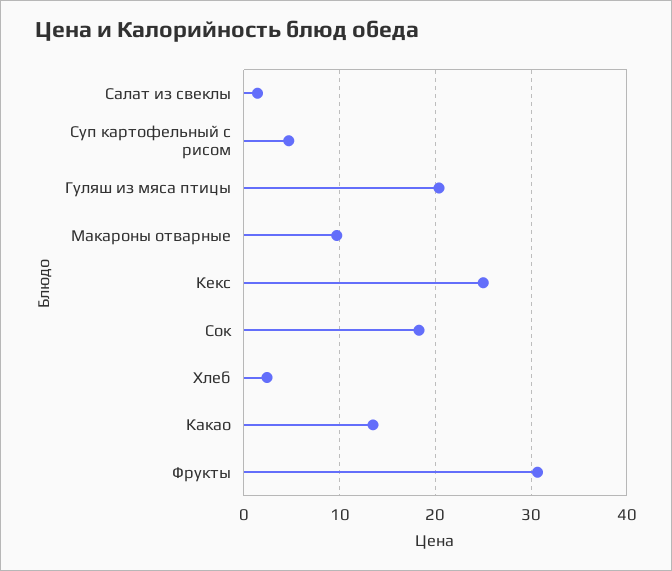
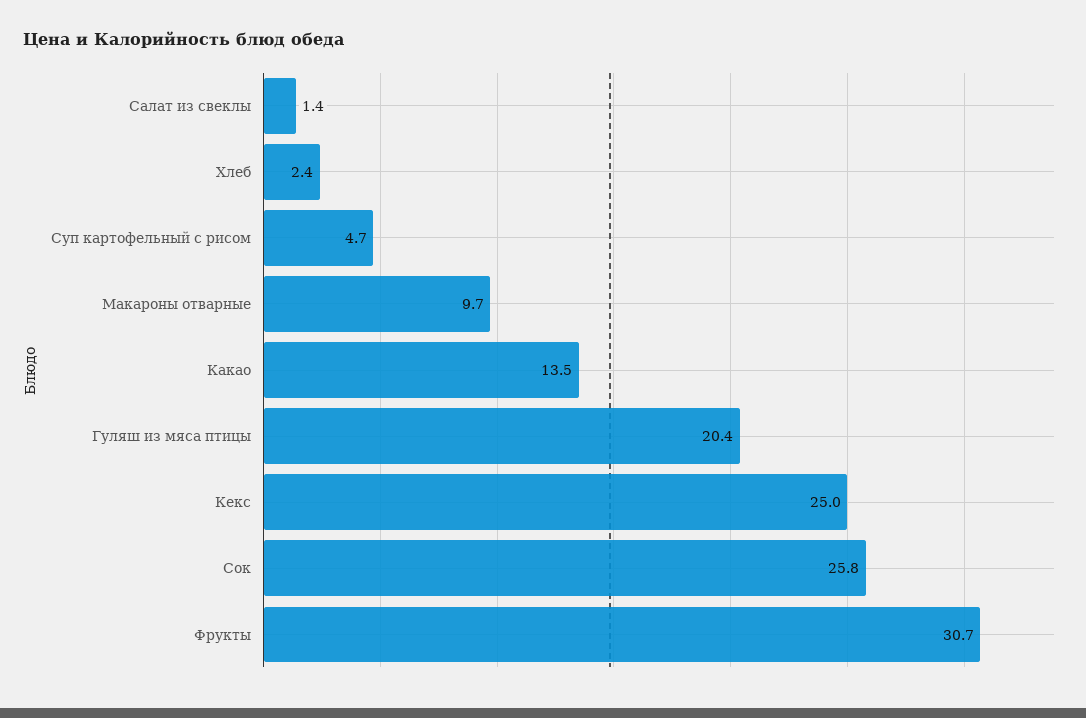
Сок: 18 -> 25.8

